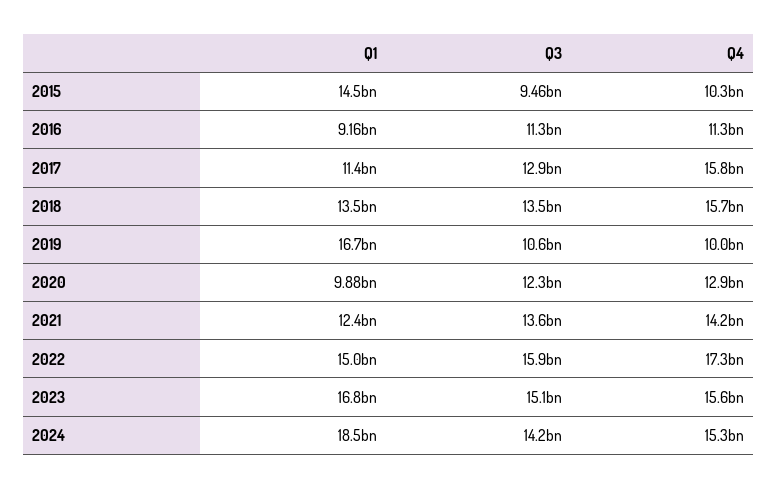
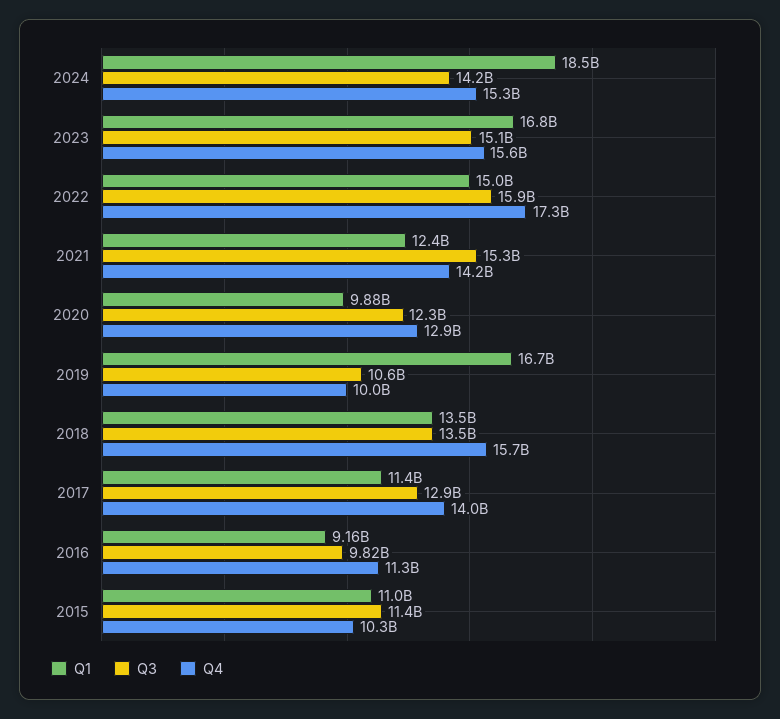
Q1, 2015: 14500000000 -> 11000000000
Q3, 2015: 9460000000 -> 11400000000
Q3, 2016: 11300000000 -> 9820000000
Q4, 2017: 15800000000 -> 14000000000
Q3, 2021: 13600000000 -> 15300000000

